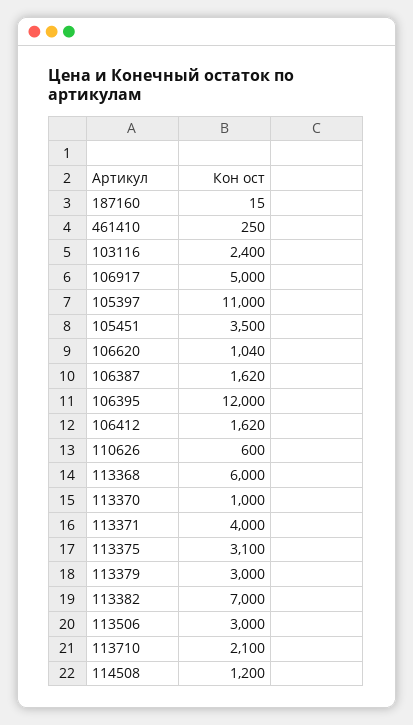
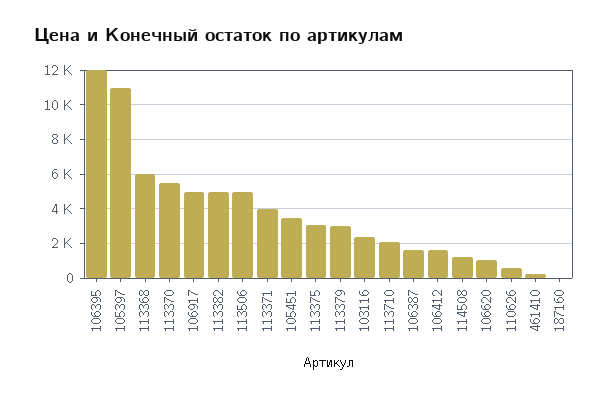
113370: 1000 -> 5500
113382: 7000 -> 5000
113506: 3000 -> 5000

